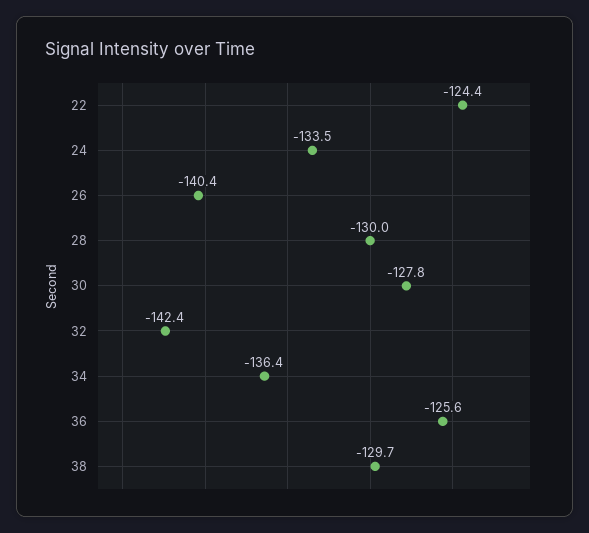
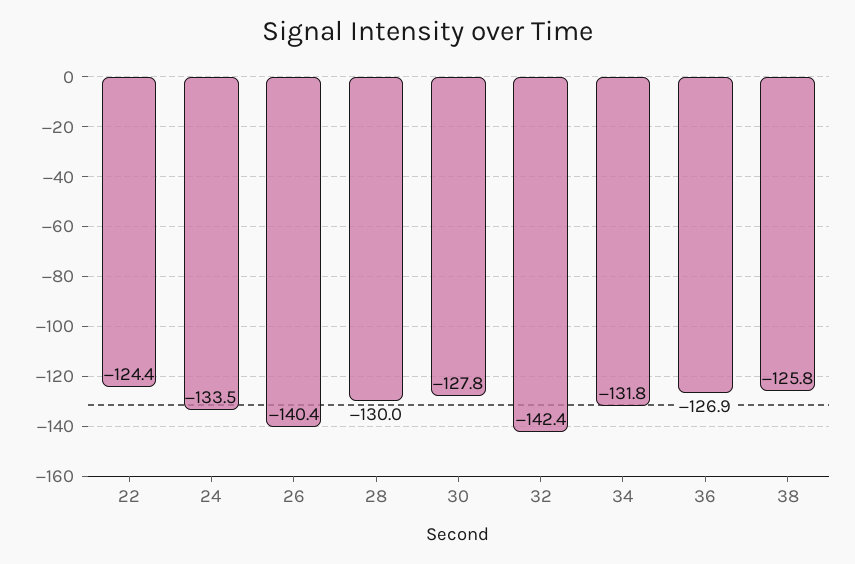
34: -136.4 -> -131.8
36: -125.6 -> -126.9
38: -129.7 -> -125.8

